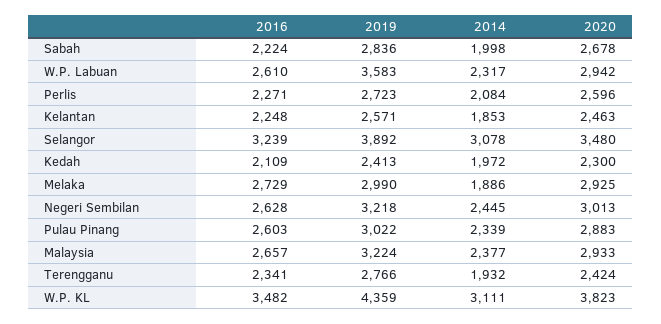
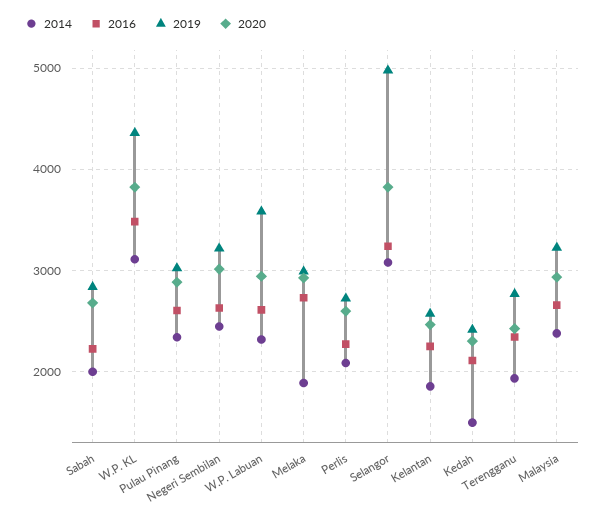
2019, Selangor: 3892 -> 5000
2020, Selangor: 3480 -> 3800
2014, Kedah: 1972 -> 1500

